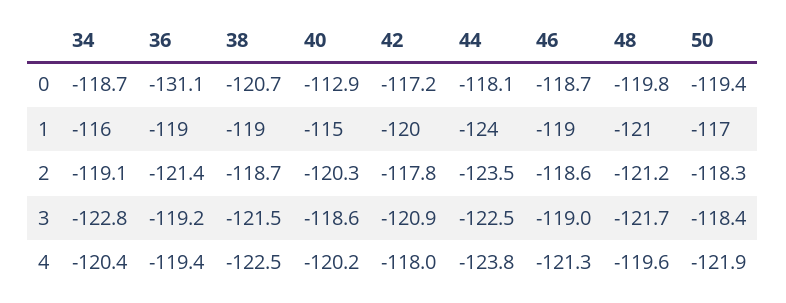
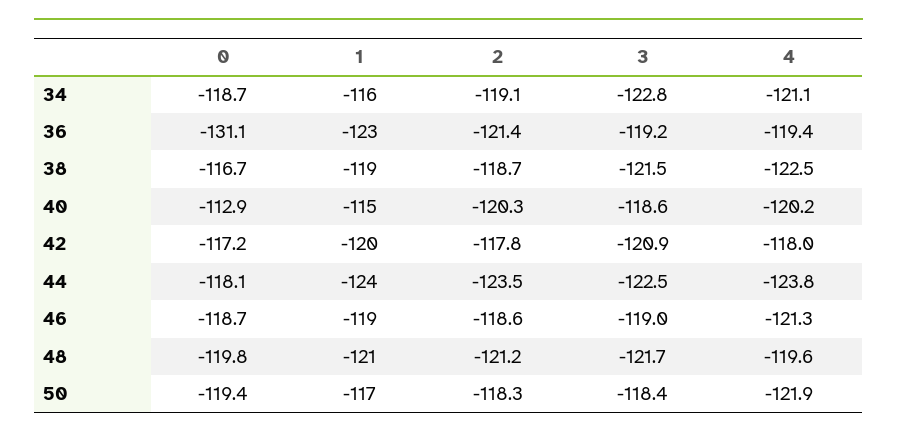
38, 0: -120.7 -> -116.7
36, 1: -119 -> -123
34, 4: -120.4 -> -121.1

